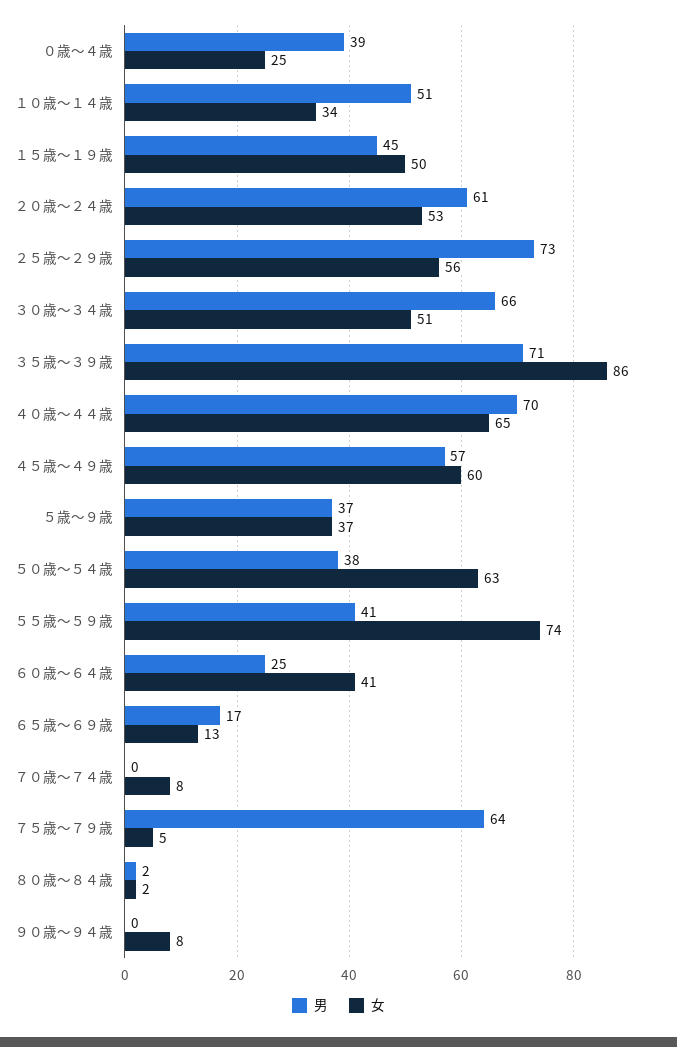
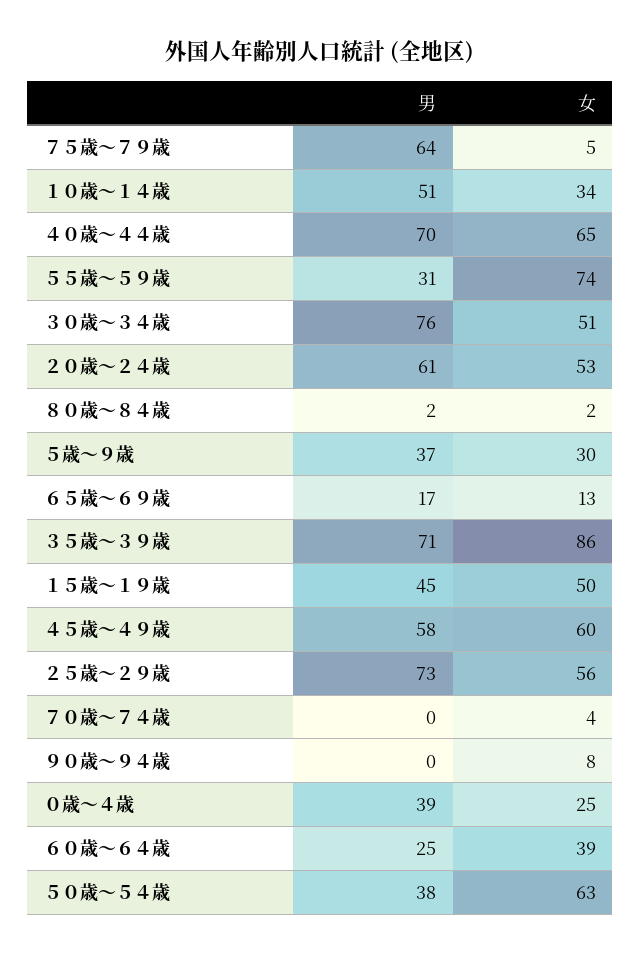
男, ３０歳～３４歳: 66 -> 76
男, ４５歳～４９歳: 57 -> 58
女, ５歳～９歳: 37 -> 30
男, ５５歳～５９歳: 41 -> 31
女, ６０歳～６４歳: 41 -> 39
女, ７０歳～７４歳: 8 -> 4

